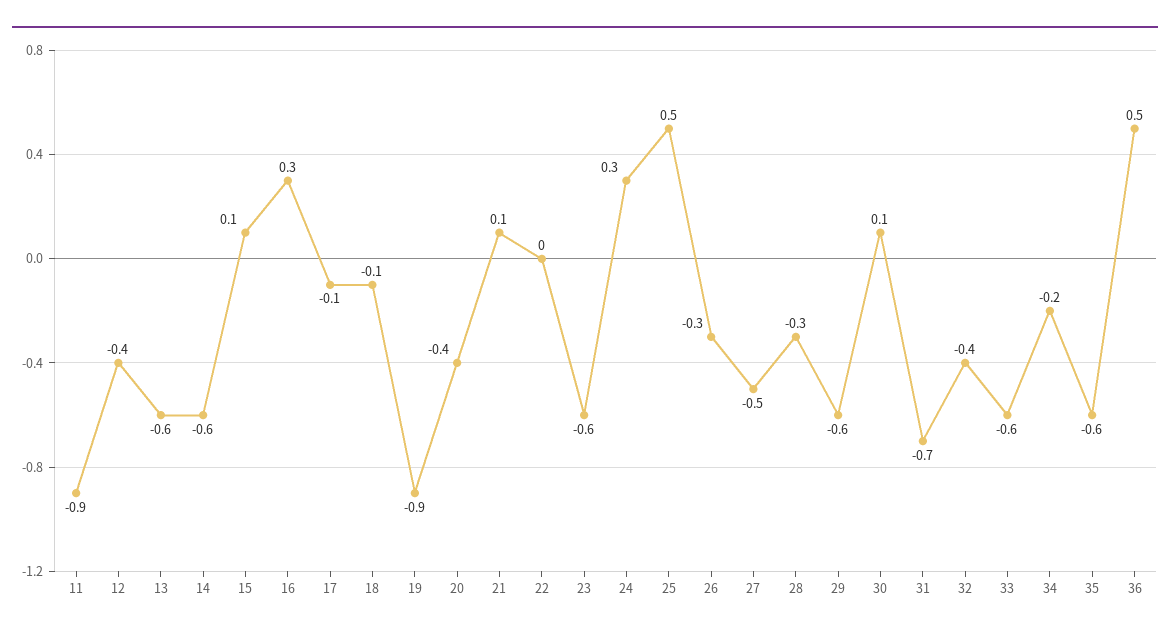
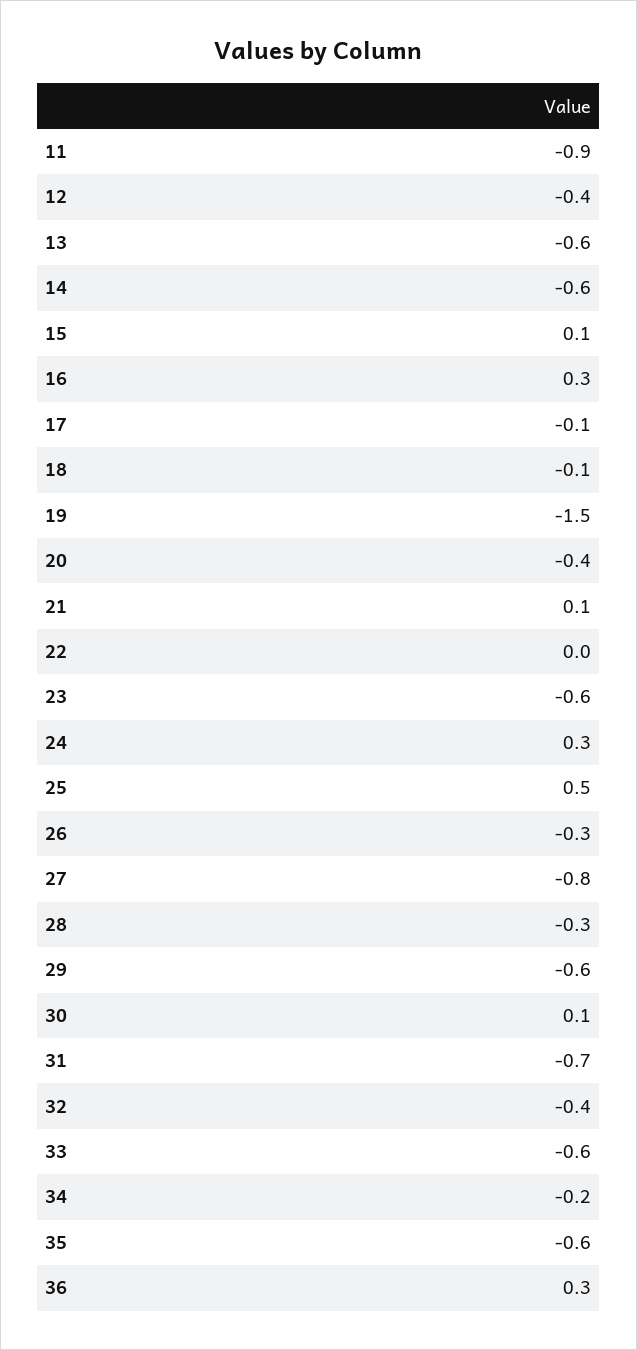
19: -0.9 -> -1.5
27: -0.5 -> -0.8
36: 0.5 -> 0.3

